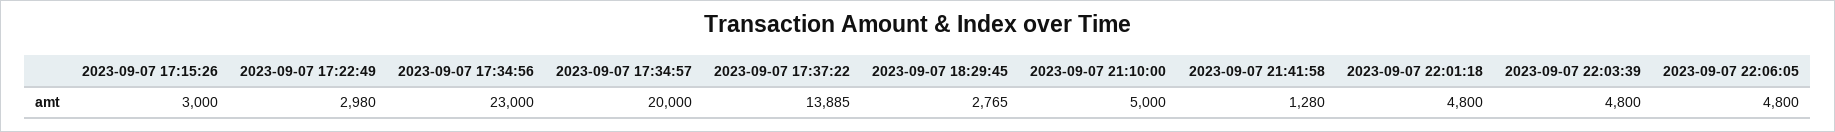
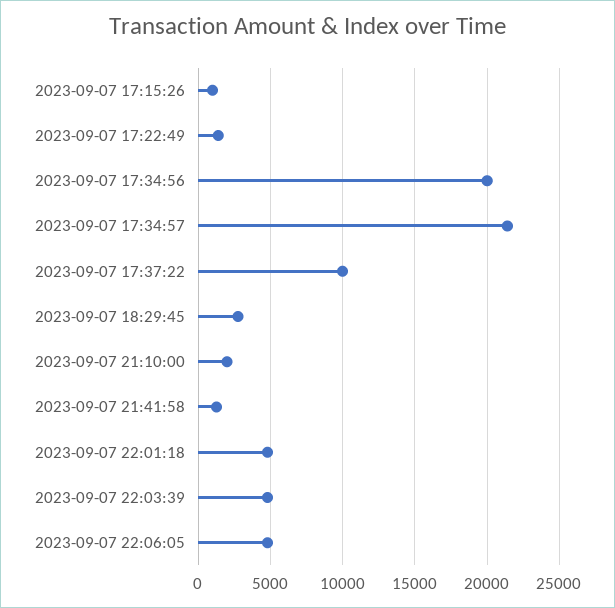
2023-09-07 17:15:26: 3000 -> 1000
2023-09-07 17:22:49: 2980 -> 1500
2023-09-07 17:34:56: 23000 -> 20000
2023-09-07 17:34:57: 20000 -> 21500
2023-09-07 17:37:22: 13885 -> 10000
2023-09-07 21:10:00: 5000 -> 2000

